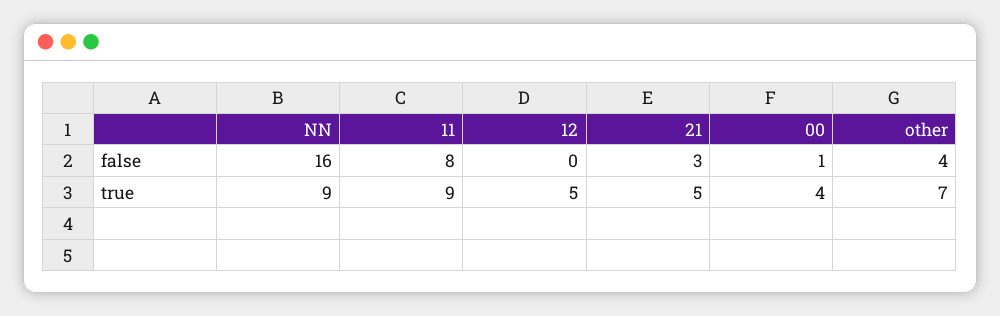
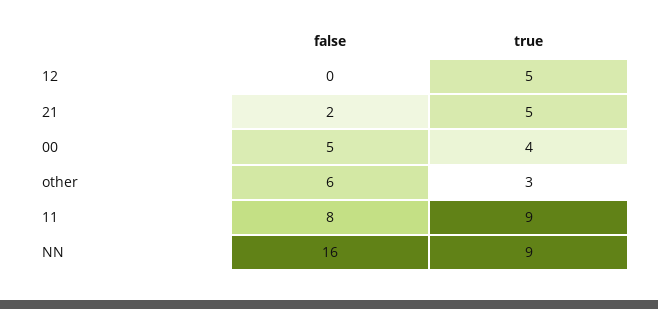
21, false: 3 -> 2
00, false: 1 -> 5
other, false: 4 -> 6
other, true: 7 -> 3

